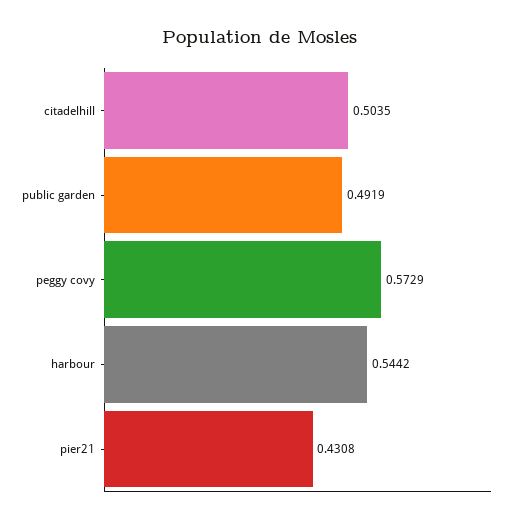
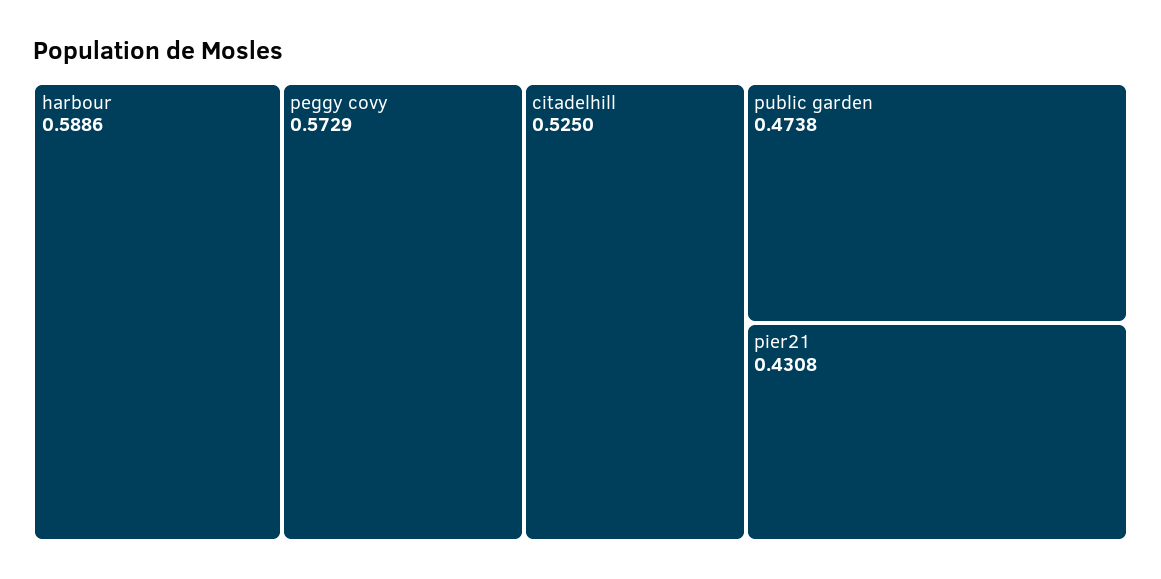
citadelhill: 0.5035 -> 0.525
public garden: 0.4919 -> 0.4738
harbour: 0.5442 -> 0.5886

